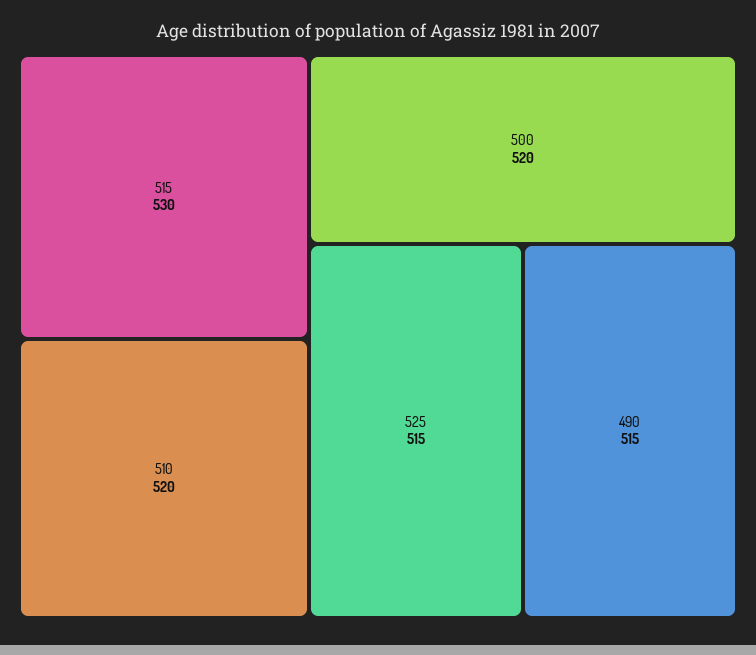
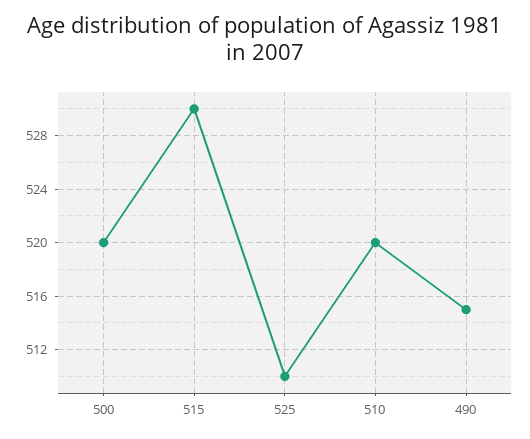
525: 515 -> 510

